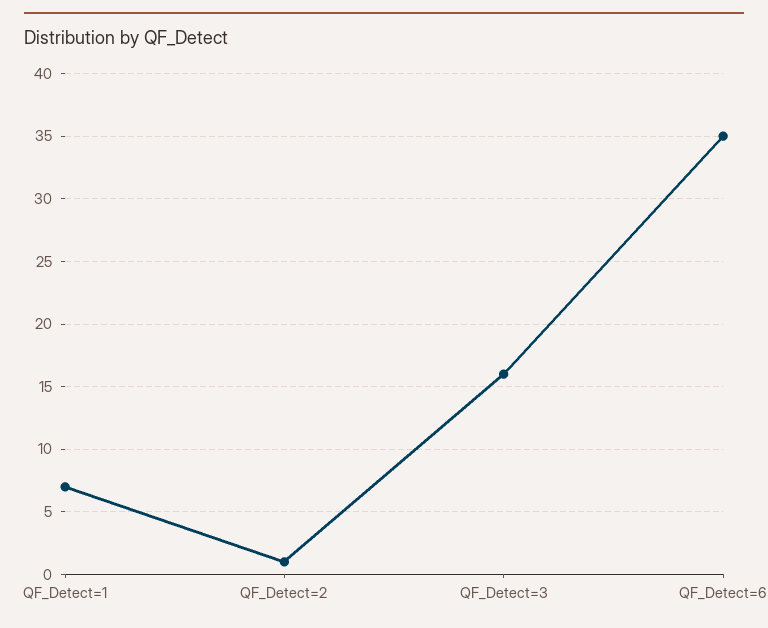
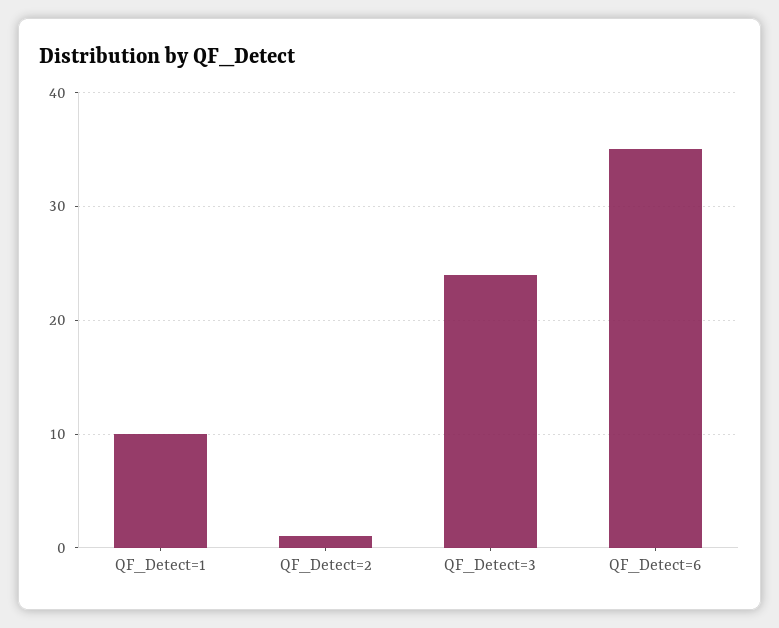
QF_Detect=1: 7 -> 10
QF_Detect=3: 16 -> 24

